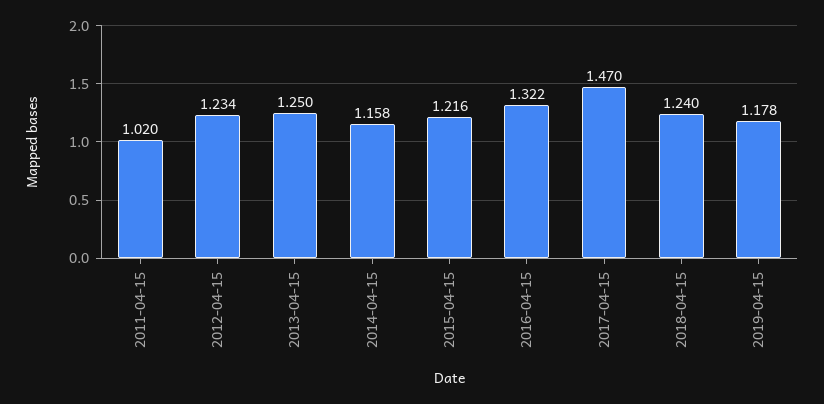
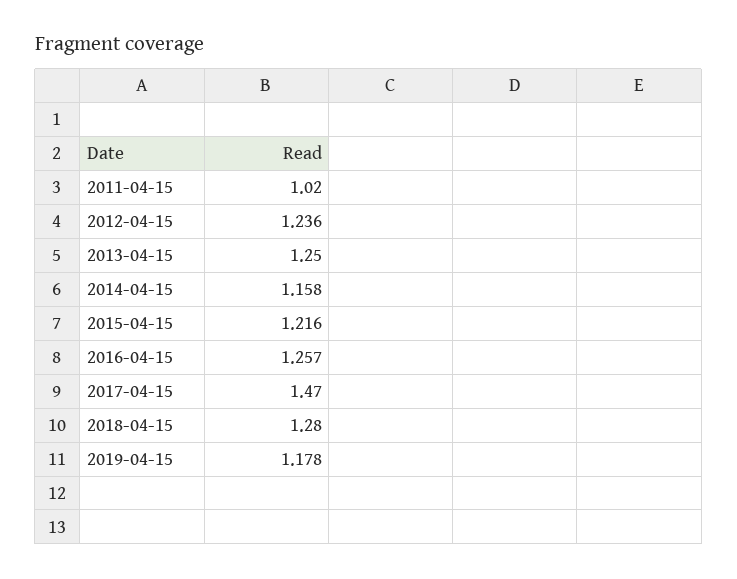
2012-04-15: 1.234 -> 1.236
2016-04-15: 1.322 -> 1.257
2018-04-15: 1.24 -> 1.28

